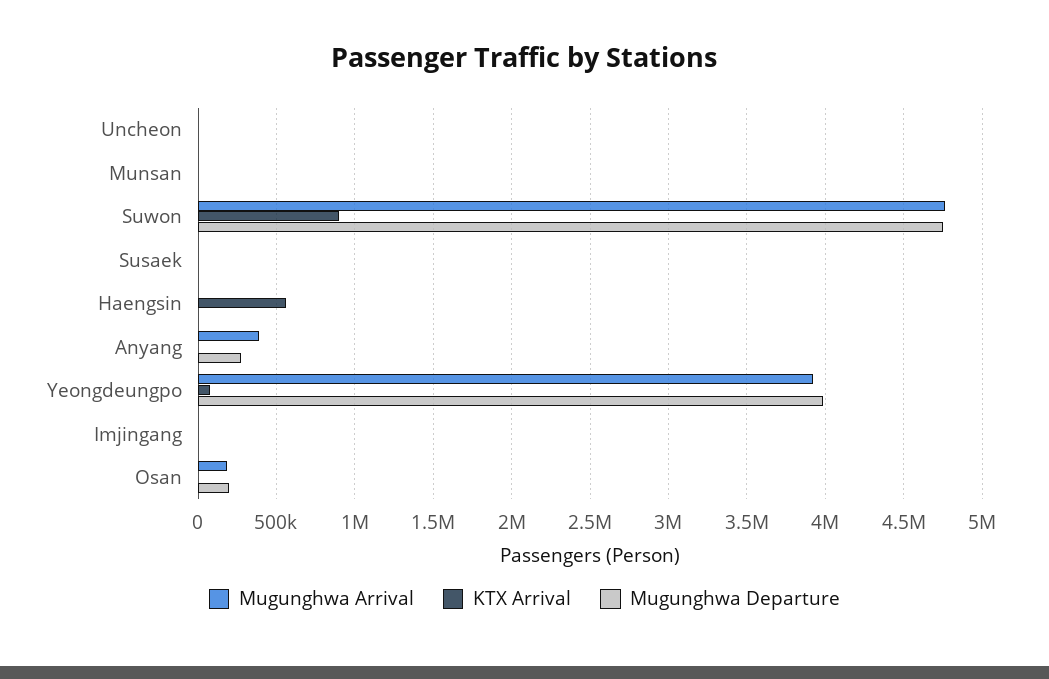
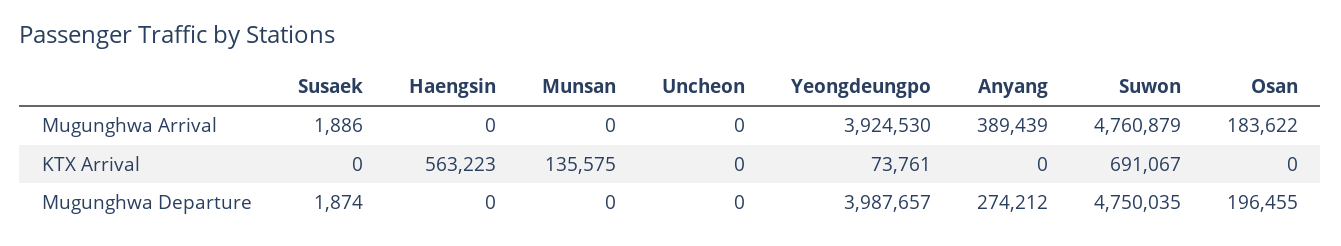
KTX Arrival, Munsan: 0 -> 135575
KTX Arrival, Suwon: 900000 -> 691067
Mugunghwa Arrival, Imjingang: 0 -> none
KTX Arrival, Imjingang: 0 -> none
Mugunghwa Departure, Imjingang: 0 -> none

